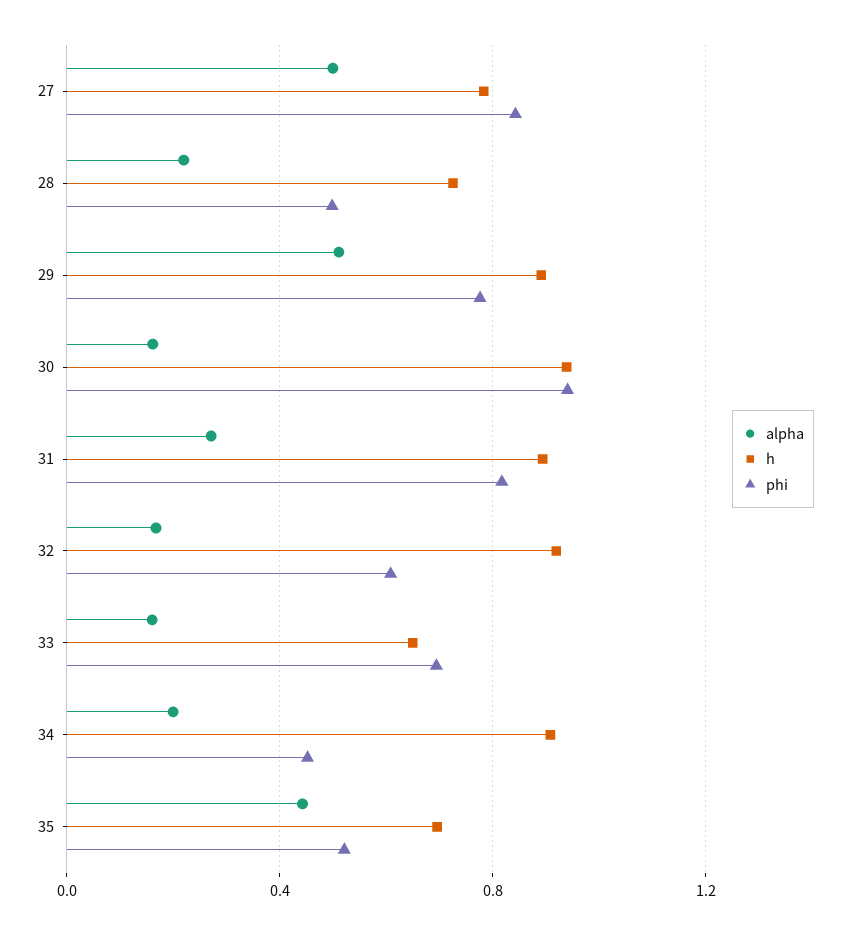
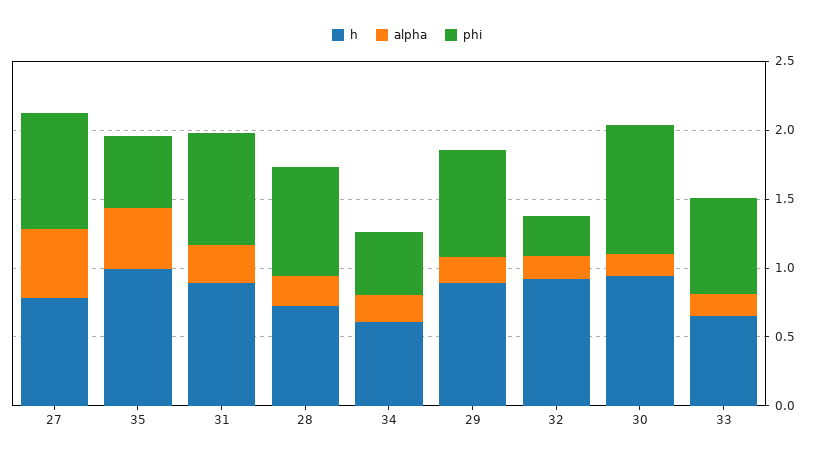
phi, 28: 0.5 -> 0.8
alpha, 29: 0.5 -> 0.2
phi, 32: 0.6 -> 0.3
h, 34: 0.9 -> 0.6
h, 35: 0.7 -> 1

